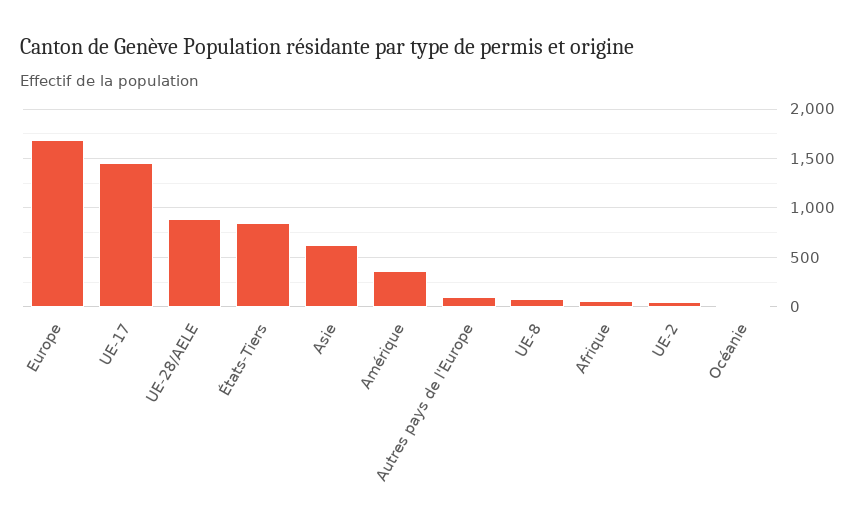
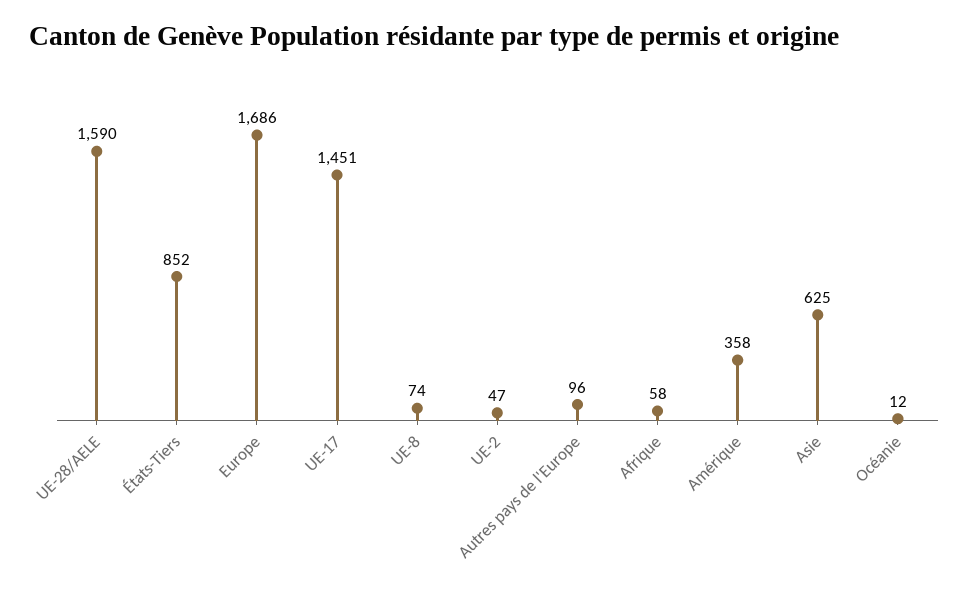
UE-28/AELE: 900 -> 1590

